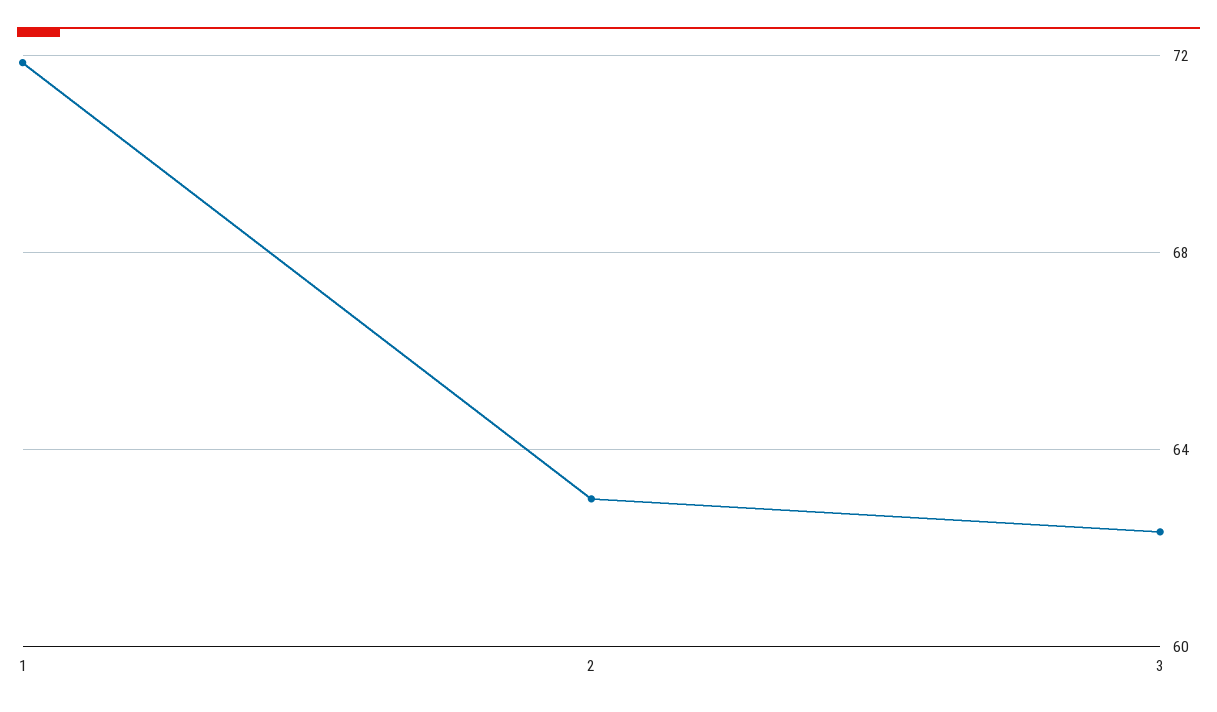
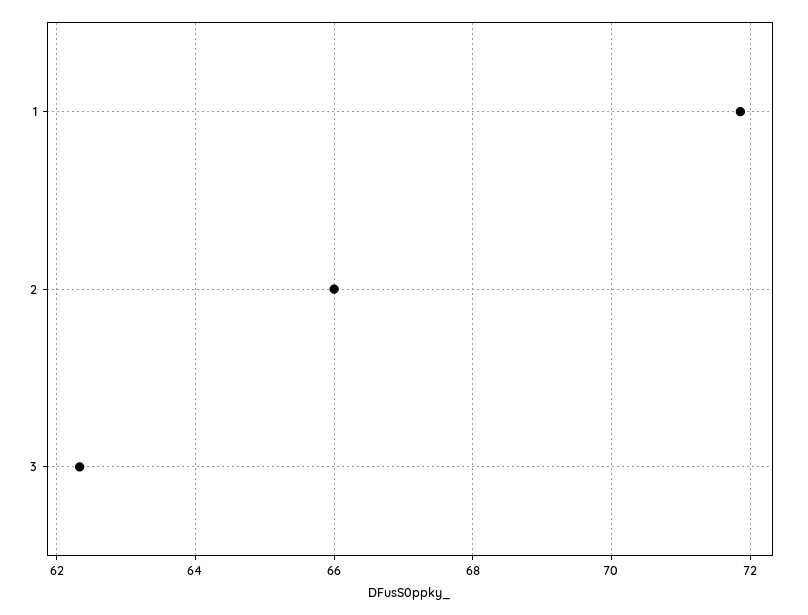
2: 63 -> 66

